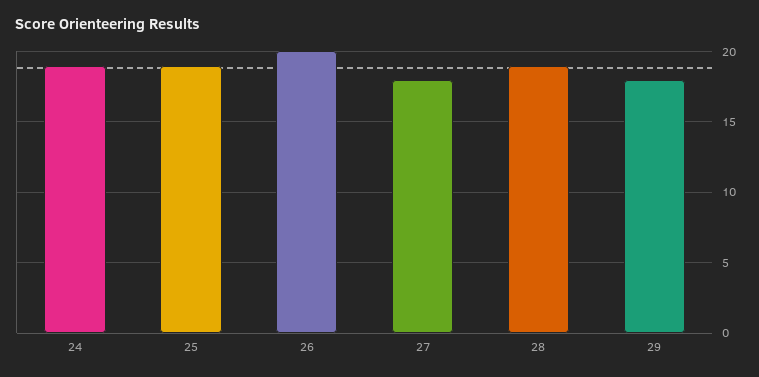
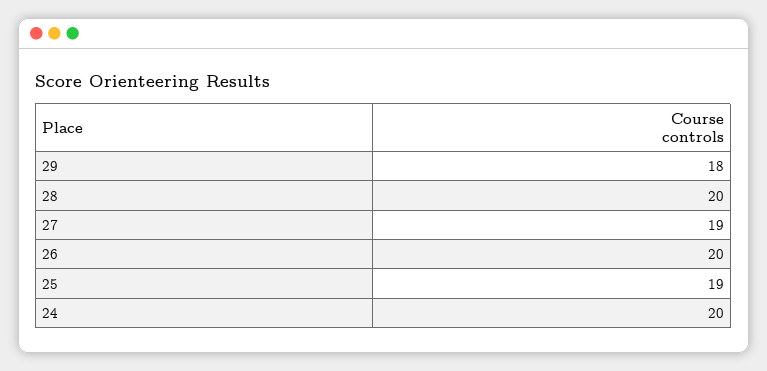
24: 19 -> 20
27: 18 -> 19
28: 19 -> 20

